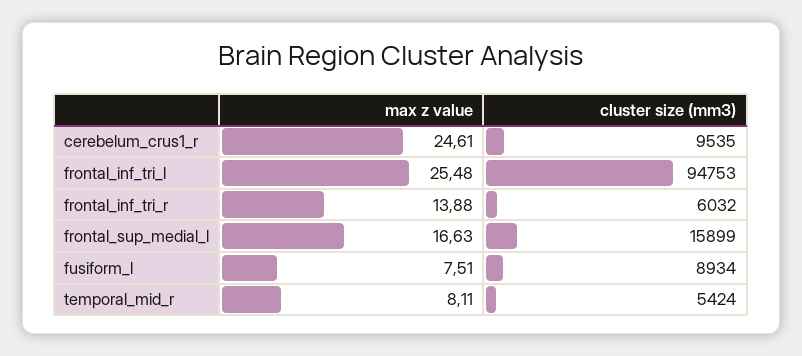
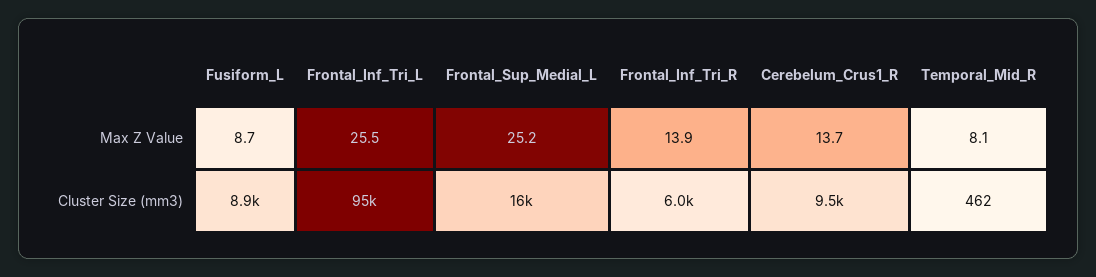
max z value, cerebelum_crus1_r: 24.61 -> 13.7
max z value, frontal_sup_medial_l: 16.63 -> 25.2
max z value, fusiform_l: 7.51 -> 8.7
cluster size (mm3), temporal_mid_r: 5424 -> 462

